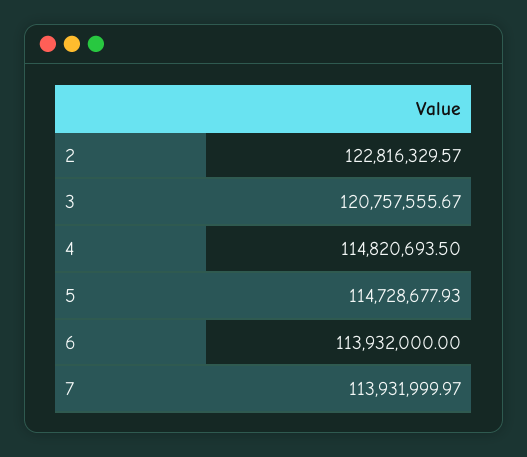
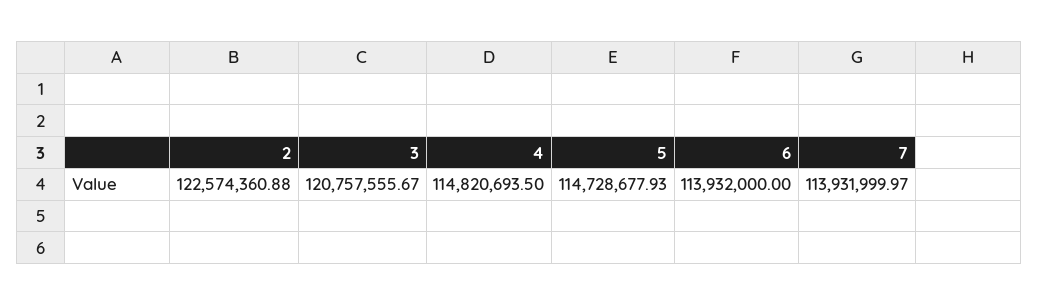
2: 122816329.57 -> 122574360.88

